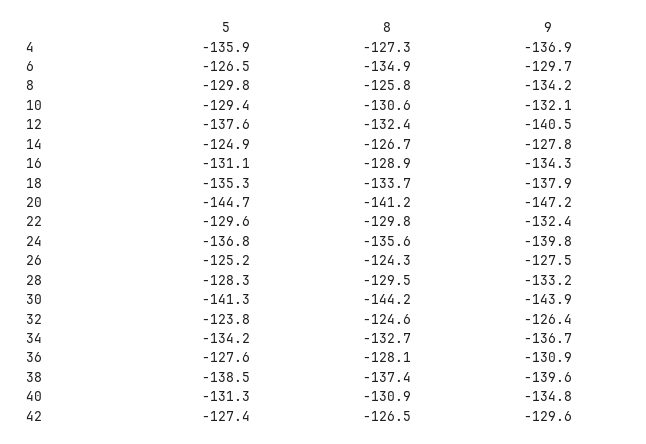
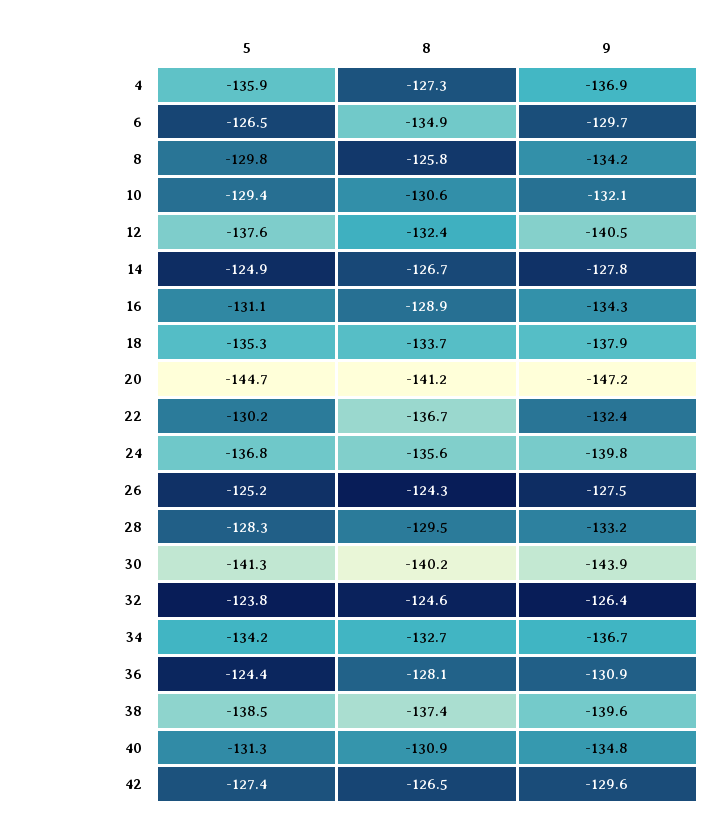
5, 22: -129.6 -> -130.2
8, 22: -129.8 -> -136.7
8, 30: -144.2 -> -140.2
5, 36: -127.6 -> -124.4

